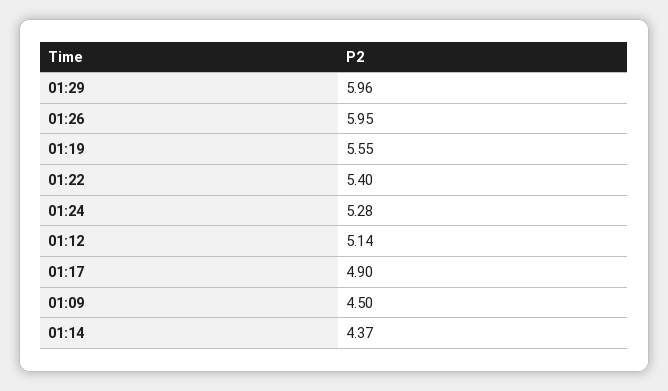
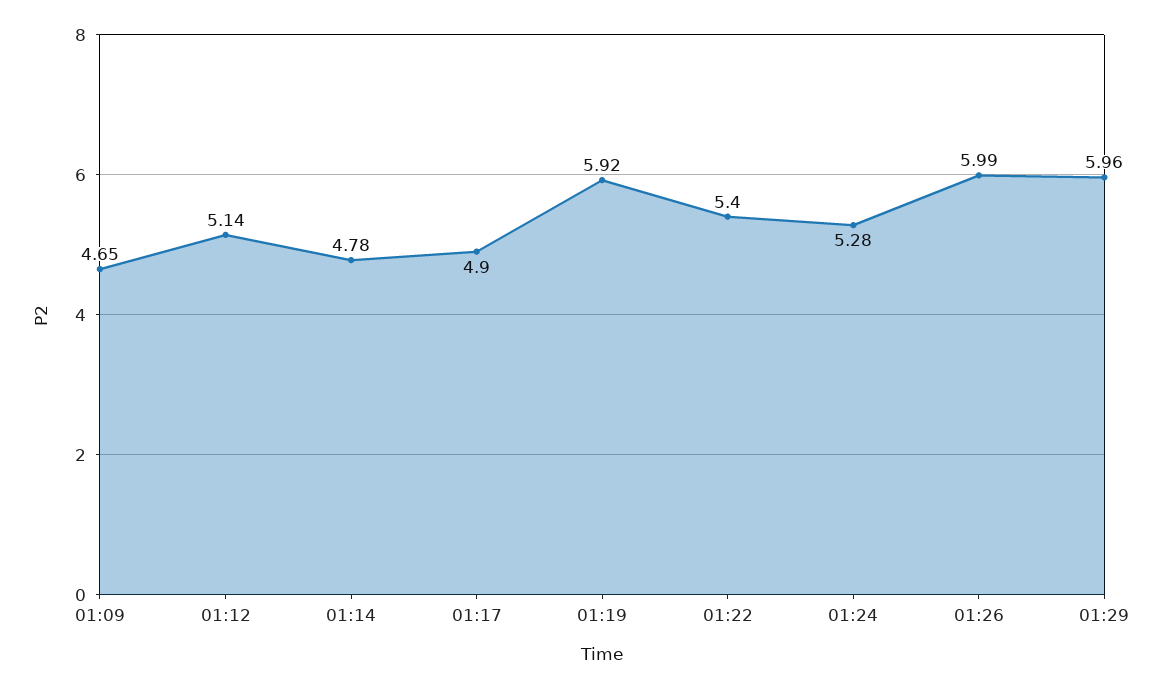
01:26: 5.95 -> 5.99
01:19: 5.55 -> 5.92
01:09: 4.5 -> 4.65
01:14: 4.37 -> 4.78

